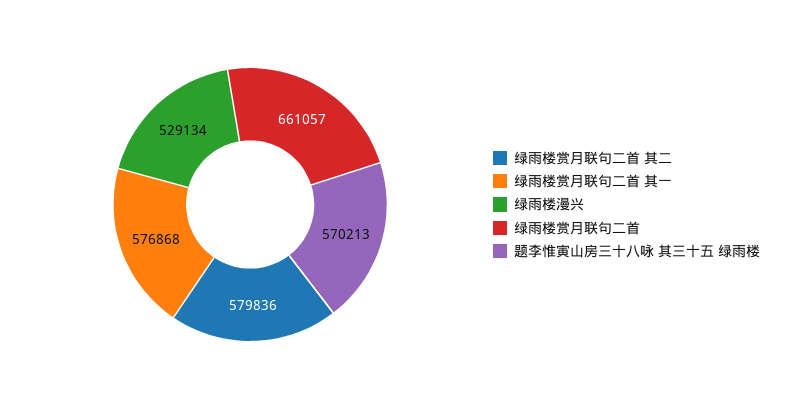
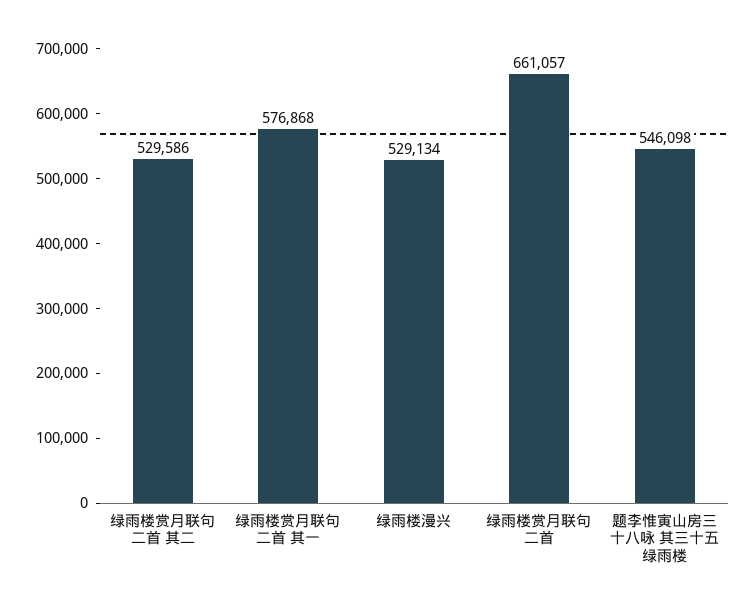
绿雨楼赏月联句二首 其二: 579836 -> 529586
题李惟寅山房三十八咏 其三十五 绿雨楼: 570213 -> 546098

